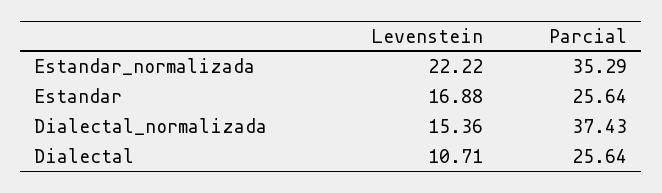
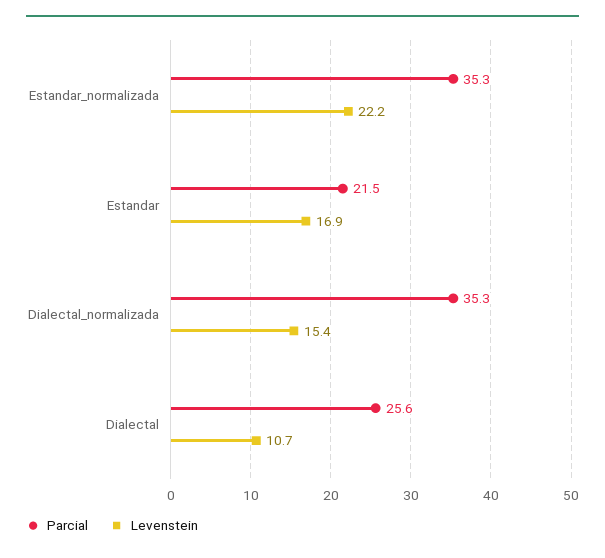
Parcial, Estandar: 25.64 -> 21.5
Parcial, Dialectal_normalizada: 37.43 -> 35.3

